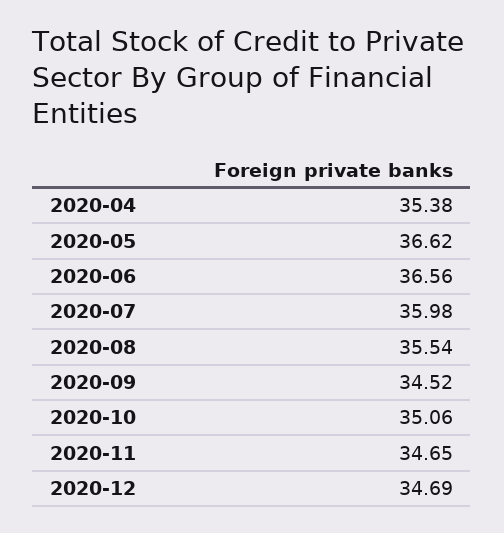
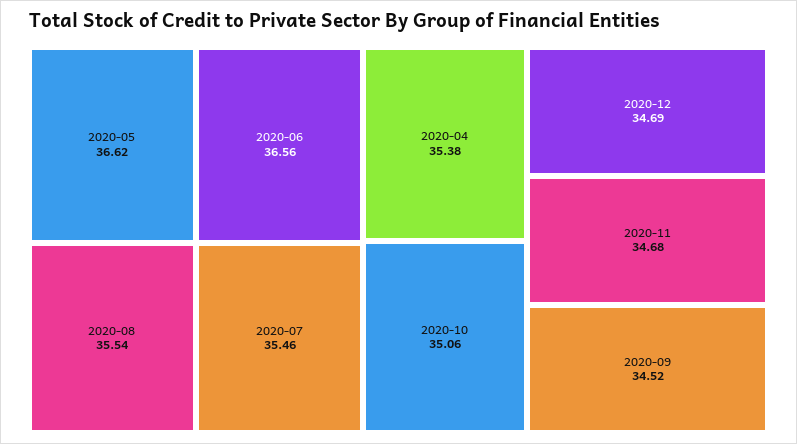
2020-07: 35.98 -> 35.46
2020-11: 34.65 -> 34.68

